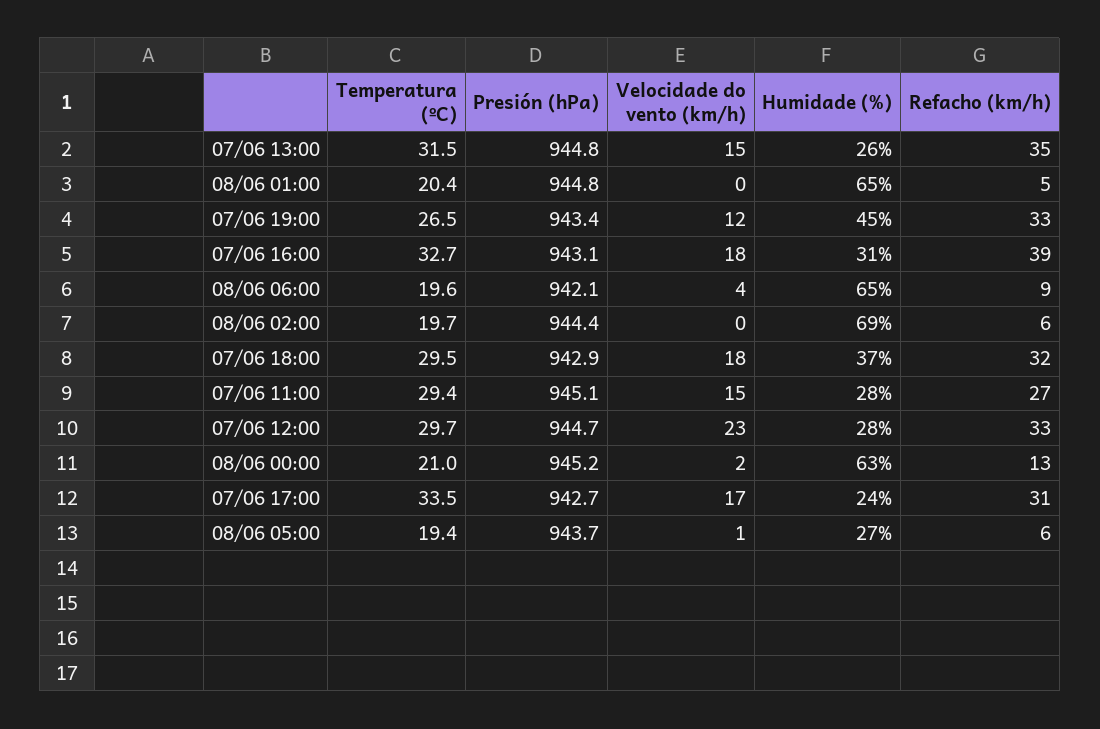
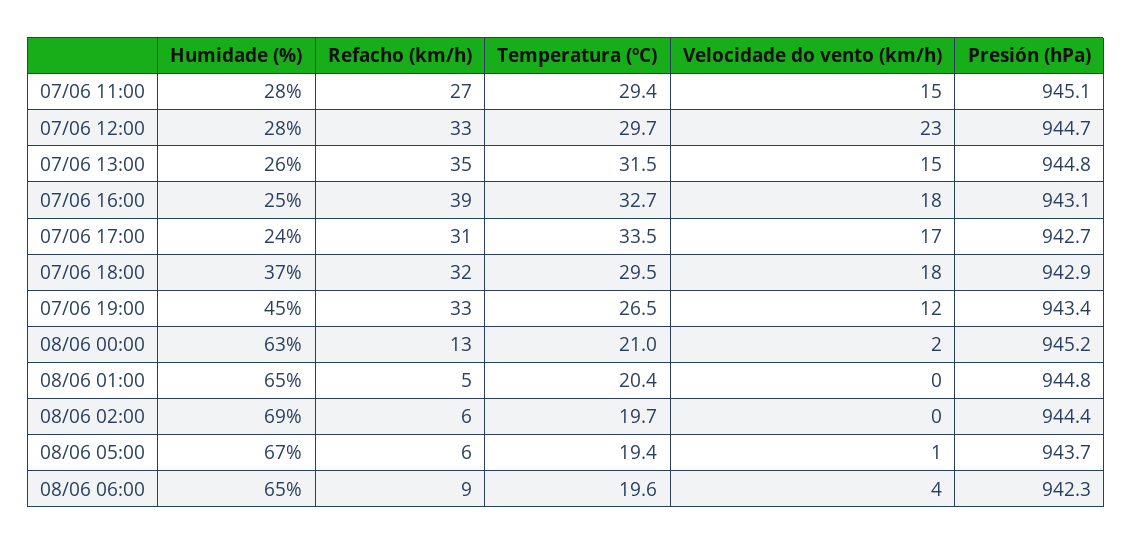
Humidade (%), 07/06 16:00: 31 -> 25
Presión (hPa), 08/06 06:00: 942.1 -> 942.3
Humidade (%), 08/06 05:00: 27 -> 67

